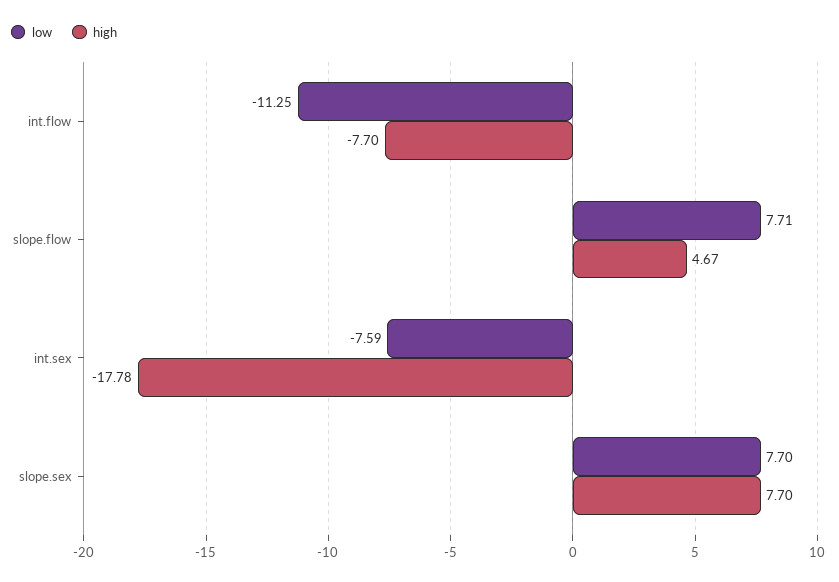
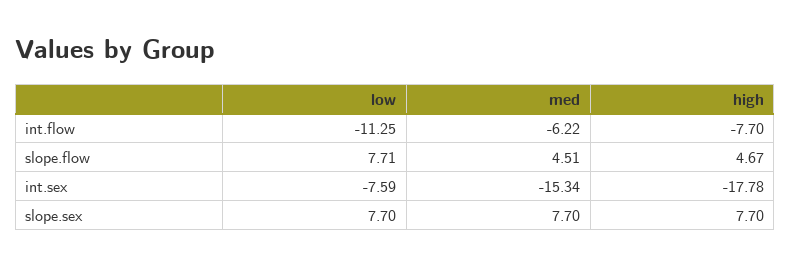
med, int.flow: none -> -6.22
med, slope.flow: none -> 4.51
med, int.sex: none -> -15.34
med, slope.sex: none -> 7.7

